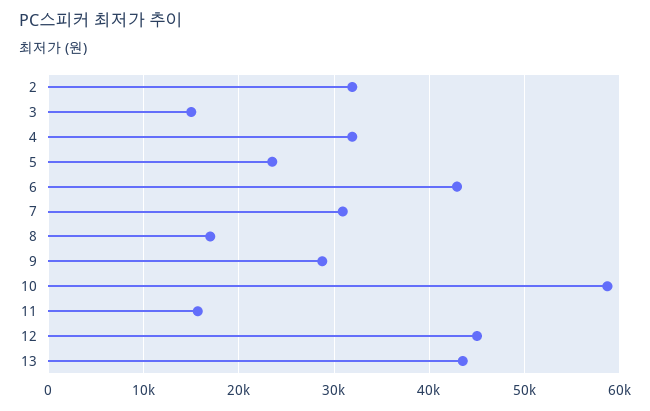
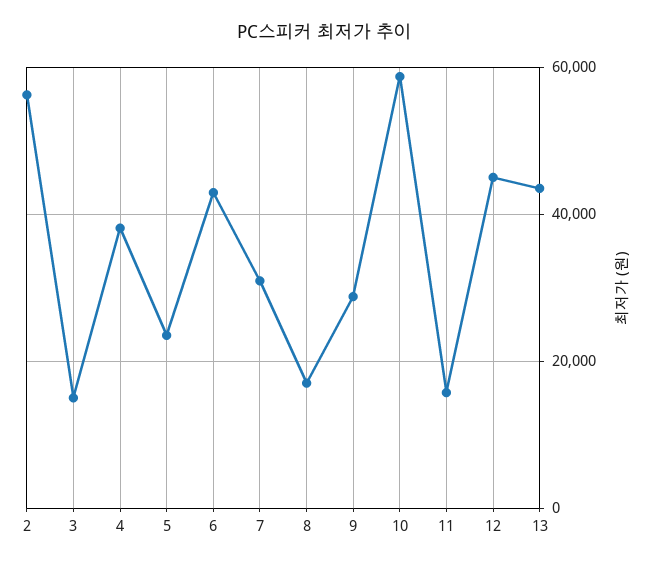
2: 32000 -> 56000
4: 32000 -> 38000

